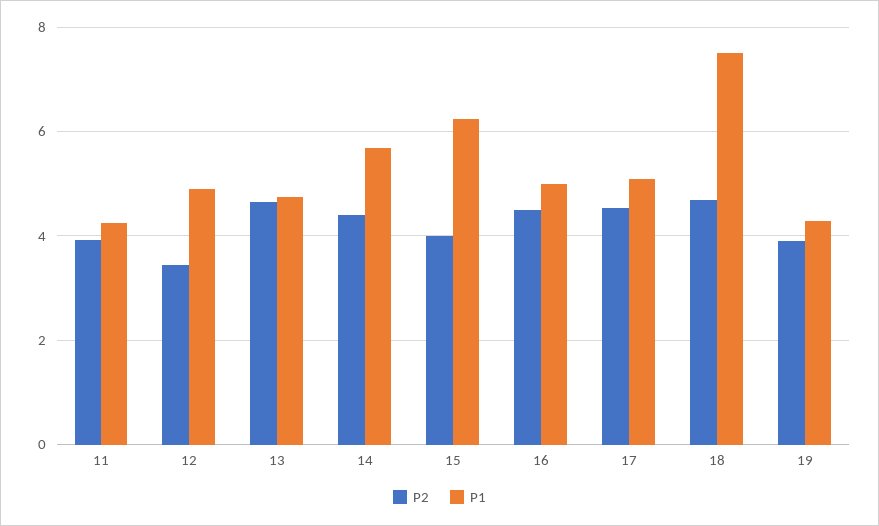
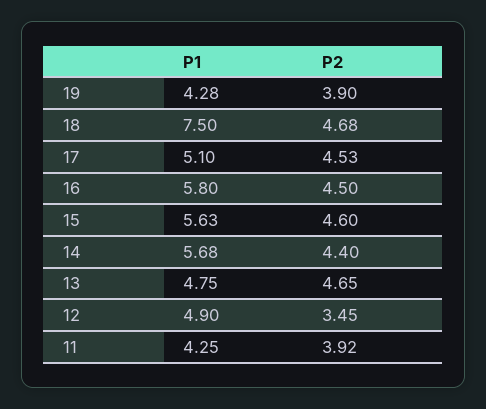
P2, 15: 4 -> 4.6
P1, 15: 6.2 -> 5.63
P1, 16: 5 -> 5.8

